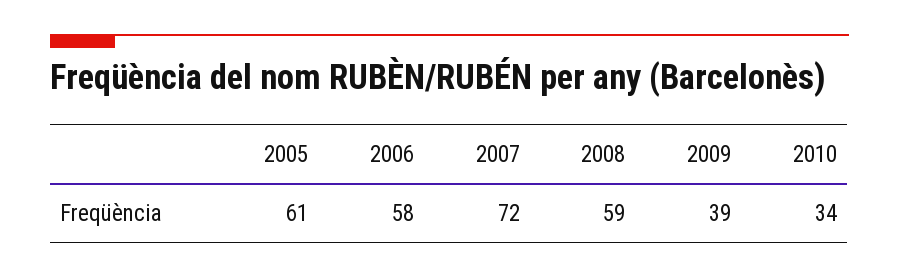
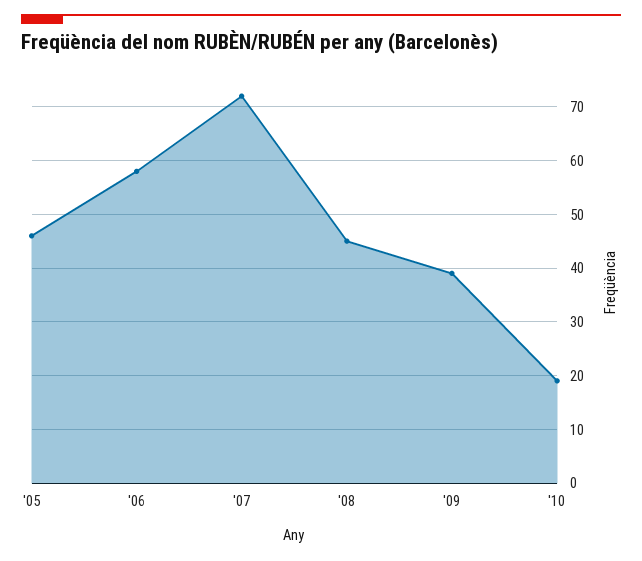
2005: 61 -> 45
2008: 59 -> 45
2010: 34 -> 20

